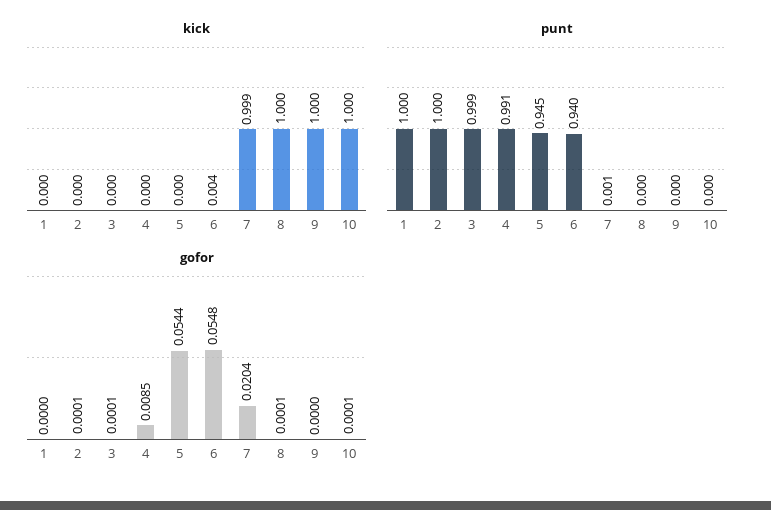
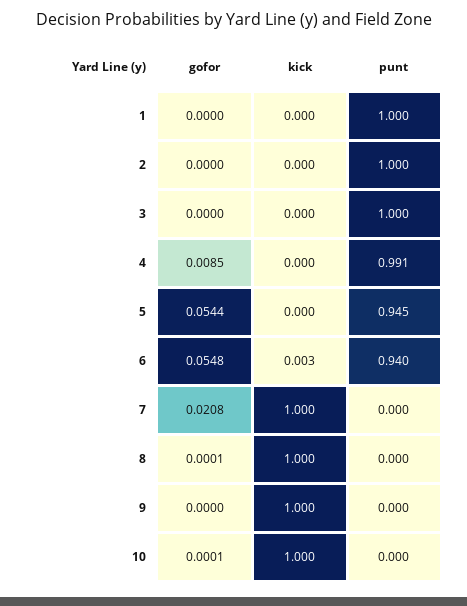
kick, 6: 0.004 -> 0.003
kick, 7: 0.999 -> 1
punt, 3: 0.999 -> 1
punt, 7: 0.001 -> 0
gofor, 2: 0.0001 -> 0
gofor, 3: 0.0001 -> 0
gofor, 7: 0.0204 -> 0.0208

